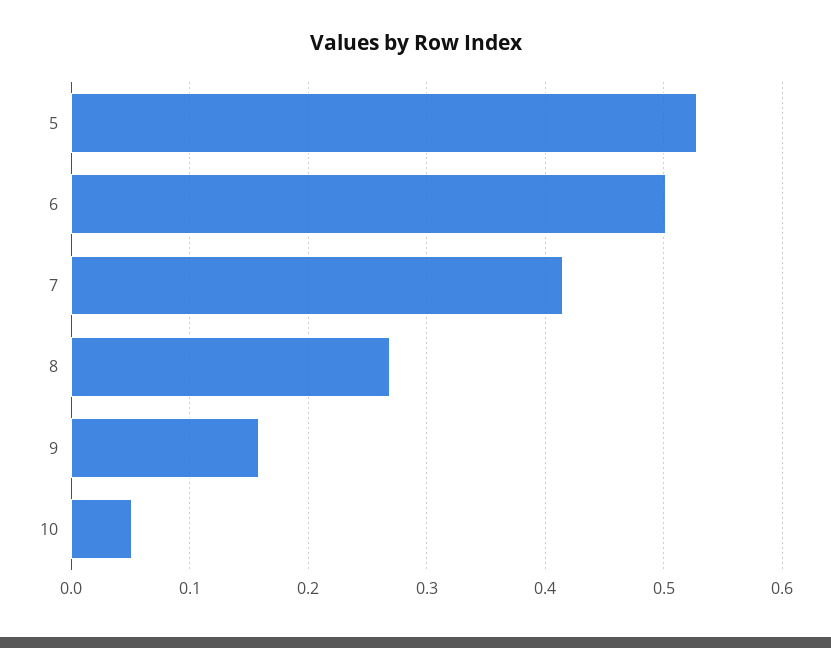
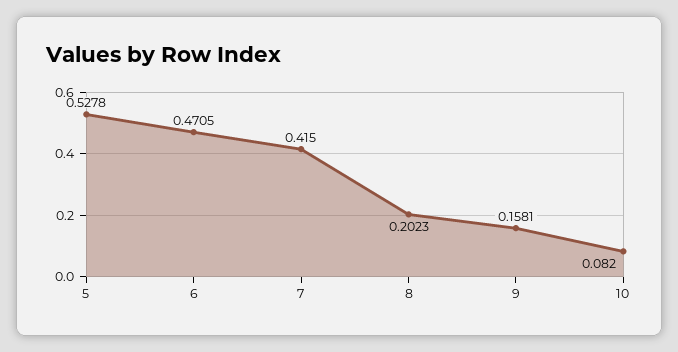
6: 0.5 -> 0.4705
8: 0.27 -> 0.2023
10: 0.05 -> 0.082

